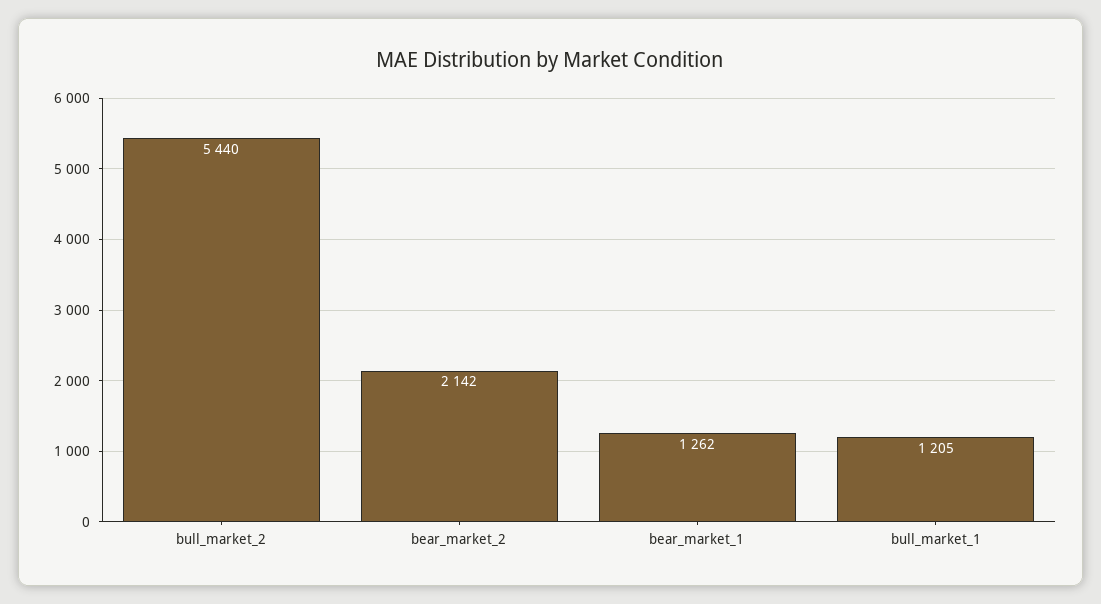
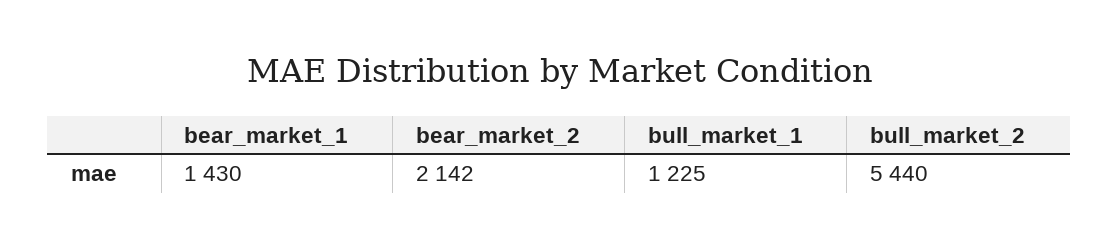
bear_market_1: 1262 -> 1430
bull_market_1: 1205 -> 1225

